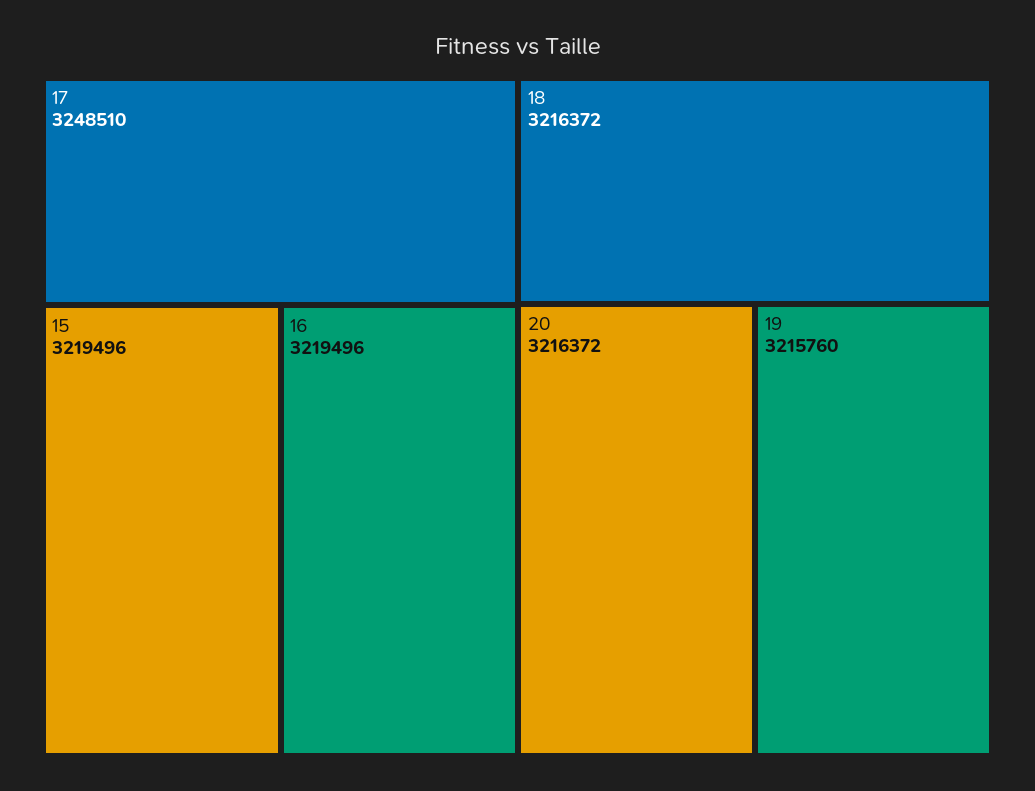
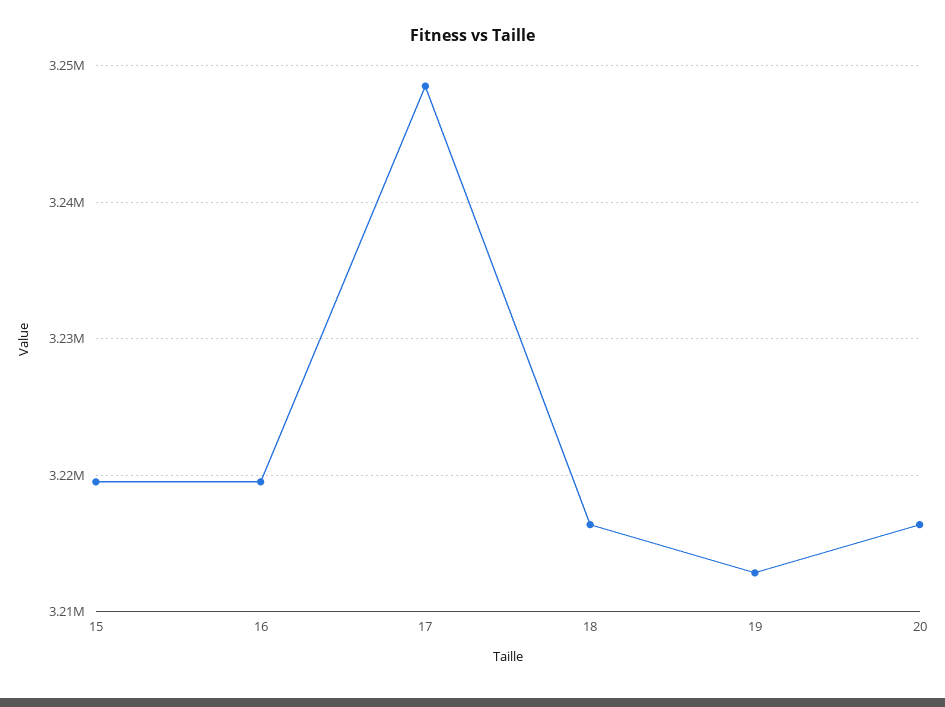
19: 3215760 -> 3213000

